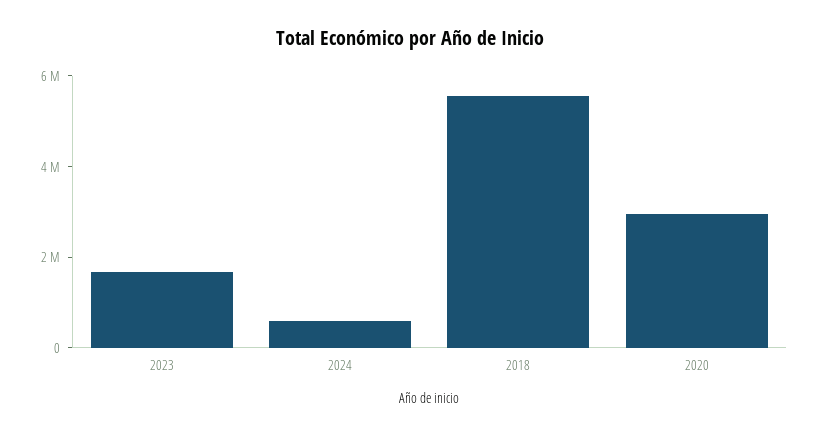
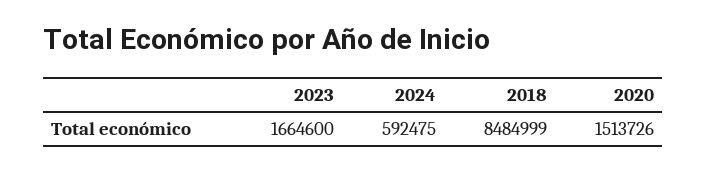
2018: 5500000 -> 8484999
2020: 3000000 -> 1513726

